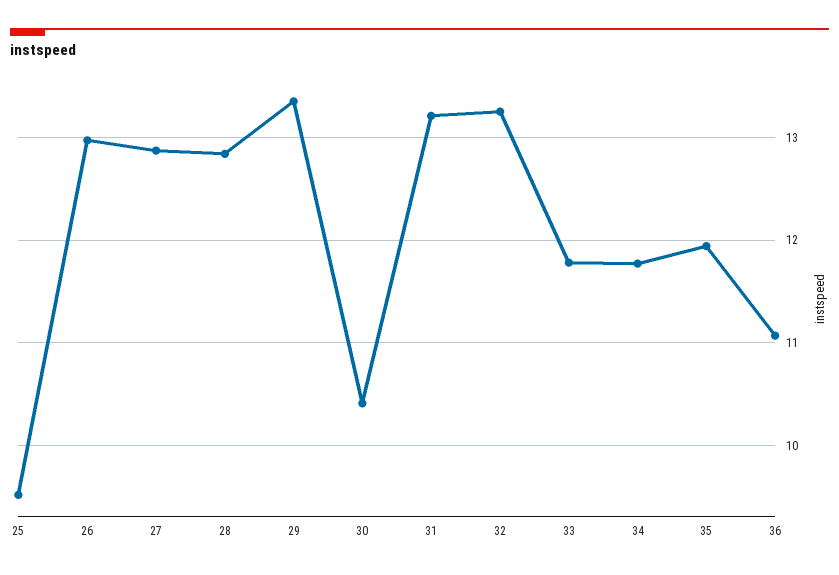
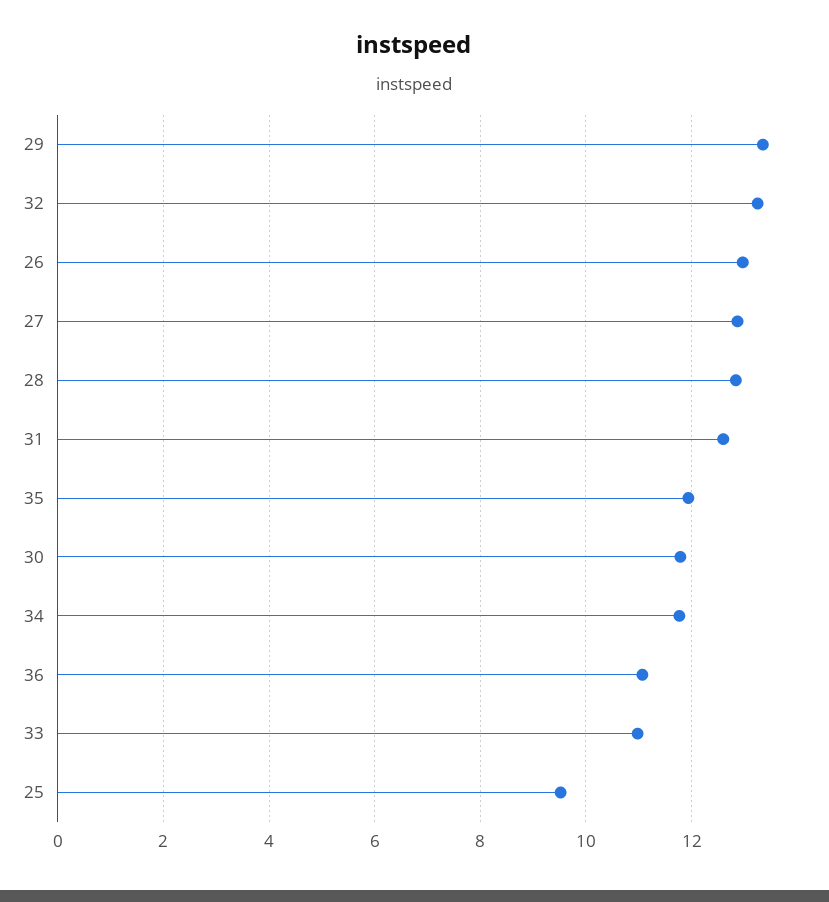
30: 10.4 -> 11.8
31: 13.2 -> 12.6
33: 11.8 -> 11

